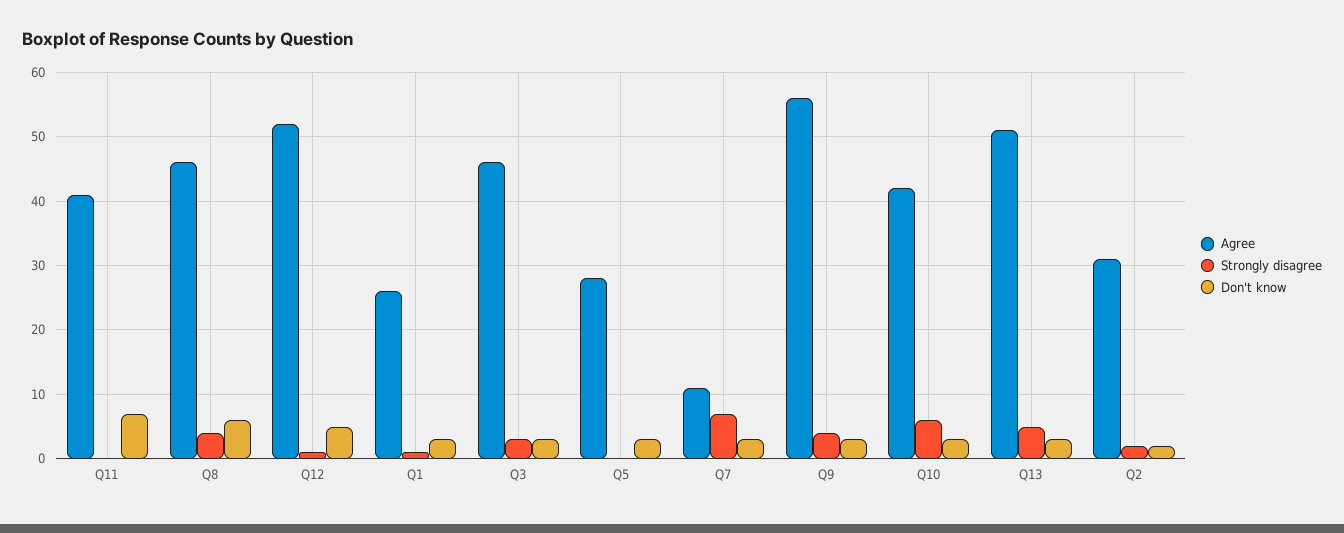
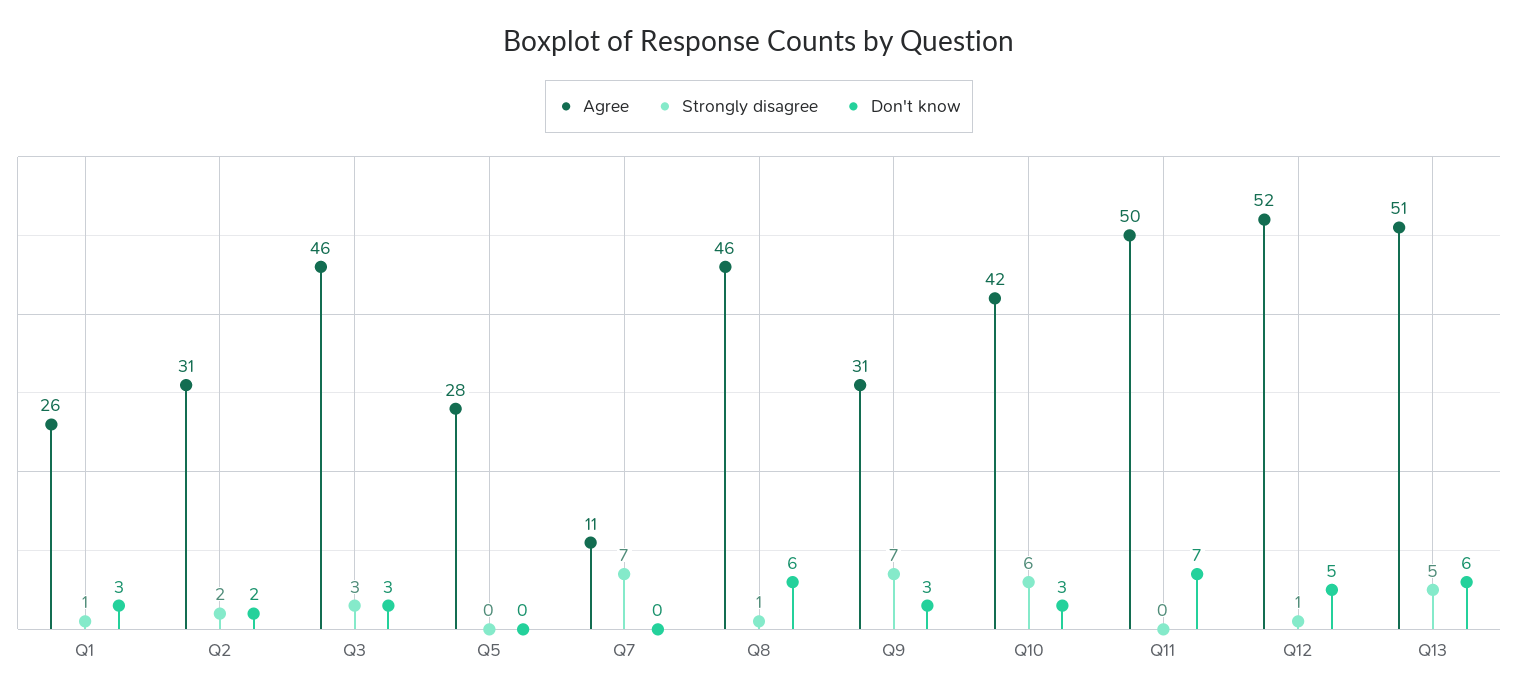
Agree, Q11: 41 -> 50
Strongly disagree, Q8: 4 -> 1
Don't know, Q5: 3 -> 0
Don't know, Q7: 3 -> 0
Agree, Q9: 56 -> 31
Strongly disagree, Q9: 4 -> 7
Don't know, Q13: 3 -> 6

